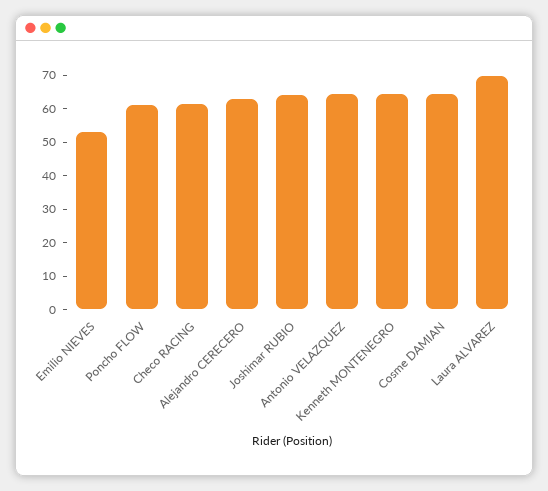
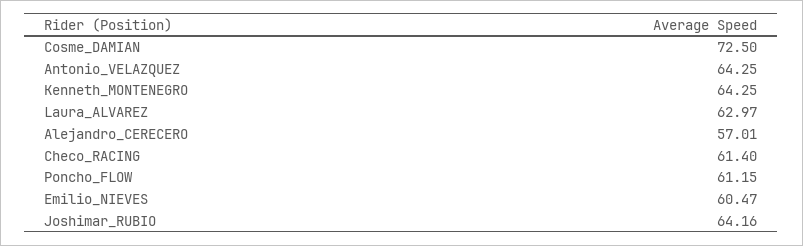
Emilio NIEVES: 52.5 -> 60.47
Alejandro CERECERO: 62.5 -> 57.01
Cosme DAMIAN: 65 -> 72.5
Laura ALVAREZ: 70 -> 62.97

